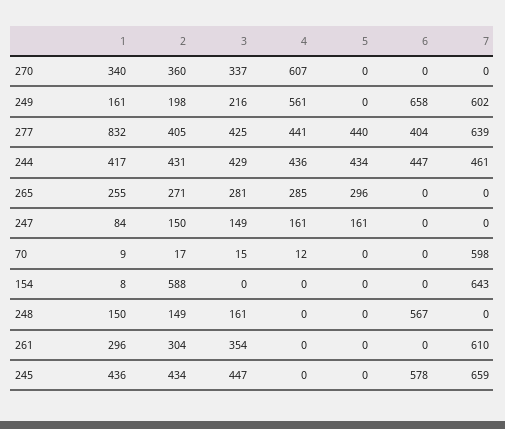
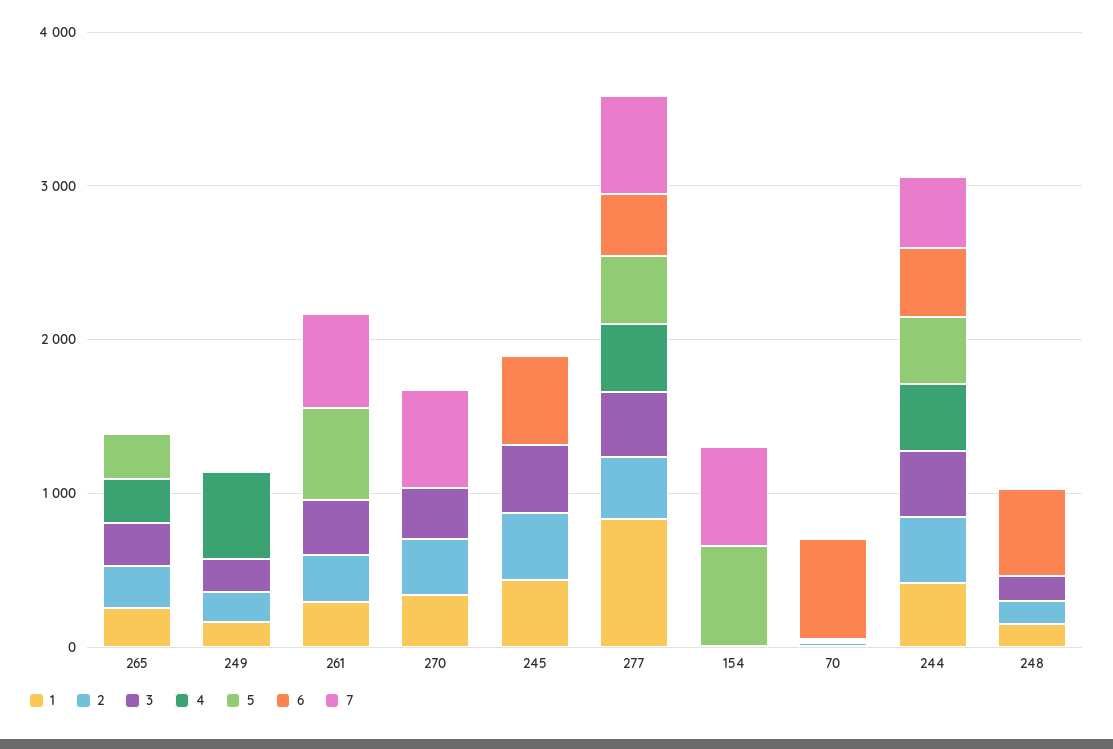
4, 270: 607 -> 0
7, 270: 0 -> 600
6, 249: 658 -> 0
7, 249: 602 -> 0
1, 247: 84 -> none
2, 247: 150 -> none
3, 247: 149 -> none
4, 247: 161 -> none
5, 247: 161 -> none
6, 247: 0 -> none
7, 247: 0 -> none
6, 70: 0 -> 600
7, 70: 598 -> 0
2, 154: 588 -> 0
5, 154: 0 -> 600
5, 261: 0 -> 600
7, 245: 659 -> 0

